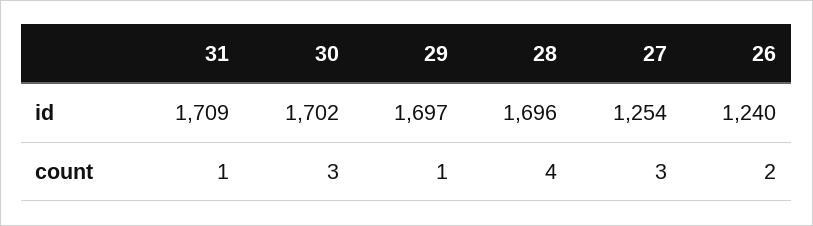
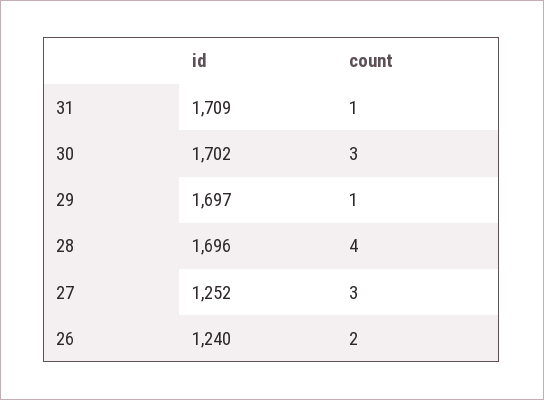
27, id: 1254 -> 1252

